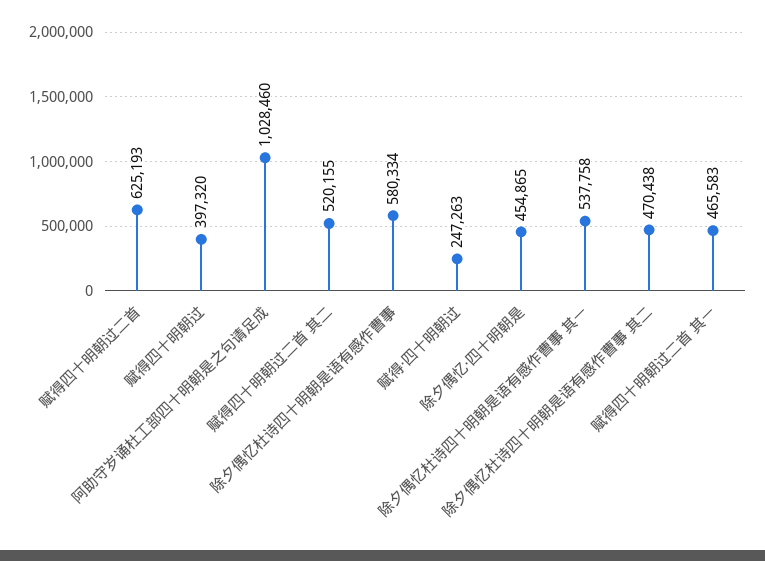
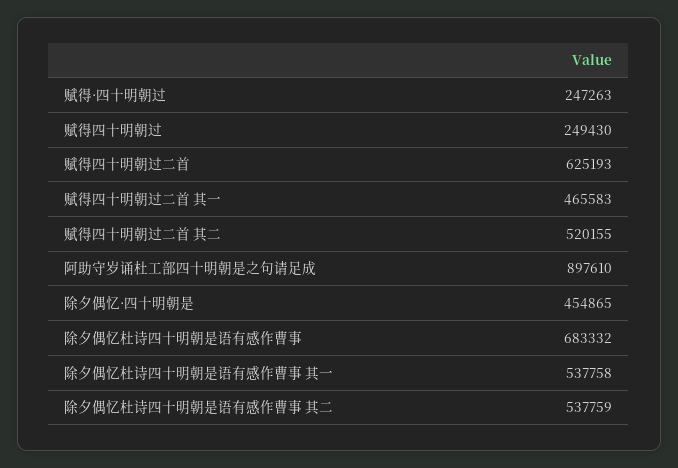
赋得四十明朝过: 397320 -> 249430
阿助守岁诵杜工部四十明朝是之句请足成: 1028460 -> 897610
除夕偶忆杜诗四十明朝是语有感作曹事: 580334 -> 683332
除夕偶忆杜诗四十明朝是语有感作曹事 其二: 470438 -> 537759

